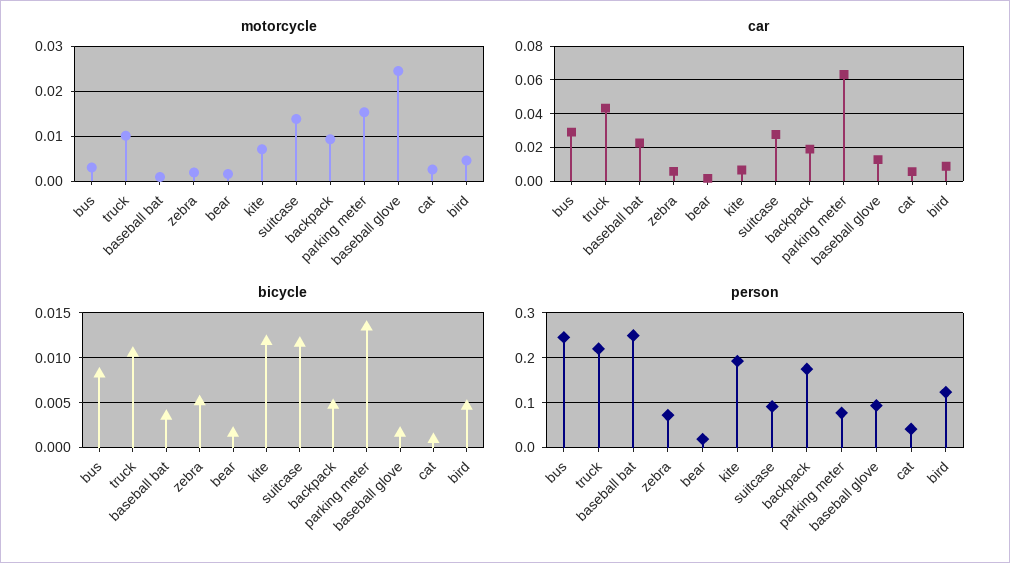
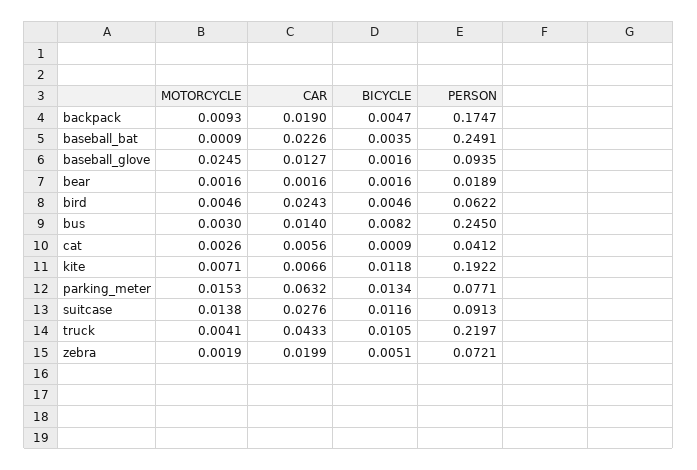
motorcycle, truck: 0.01 -> 0.0041
car, bus: 0.03 -> 0.014
car, zebra: 0.005 -> 0.0199
car, bird: 0.01 -> 0.0243
person, bird: 0.12 -> 0.0622

